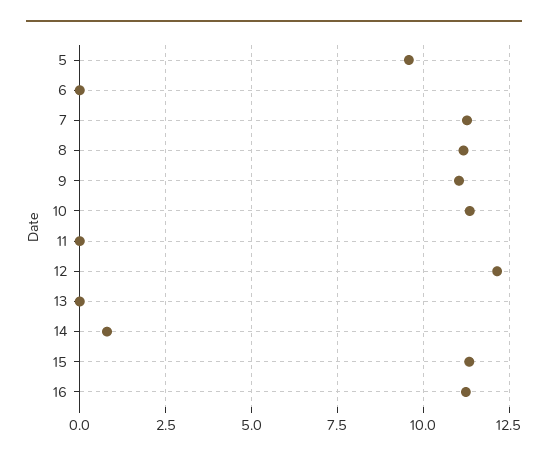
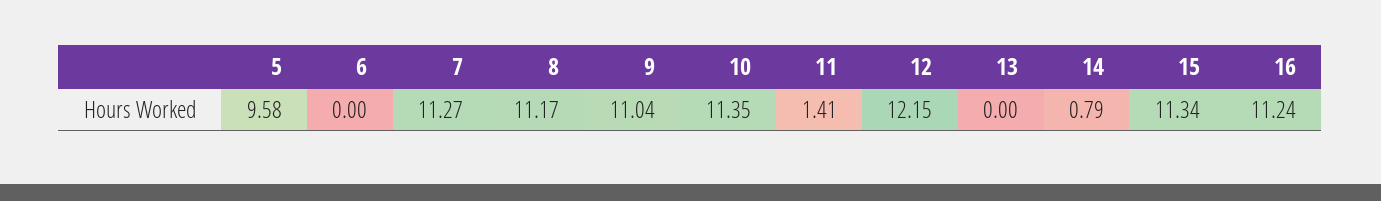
11: 0 -> 1.41

